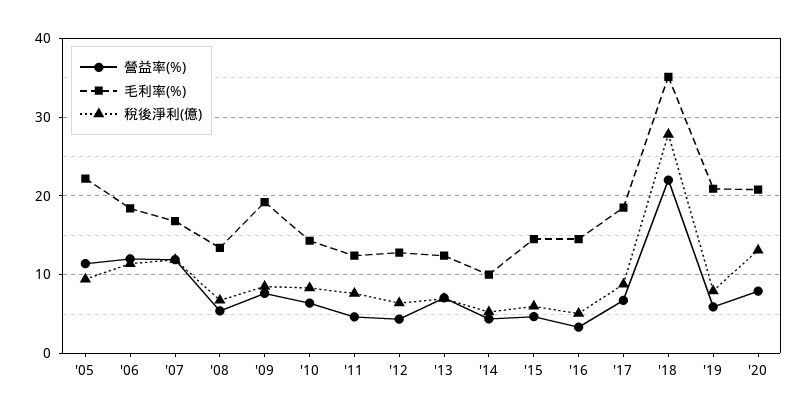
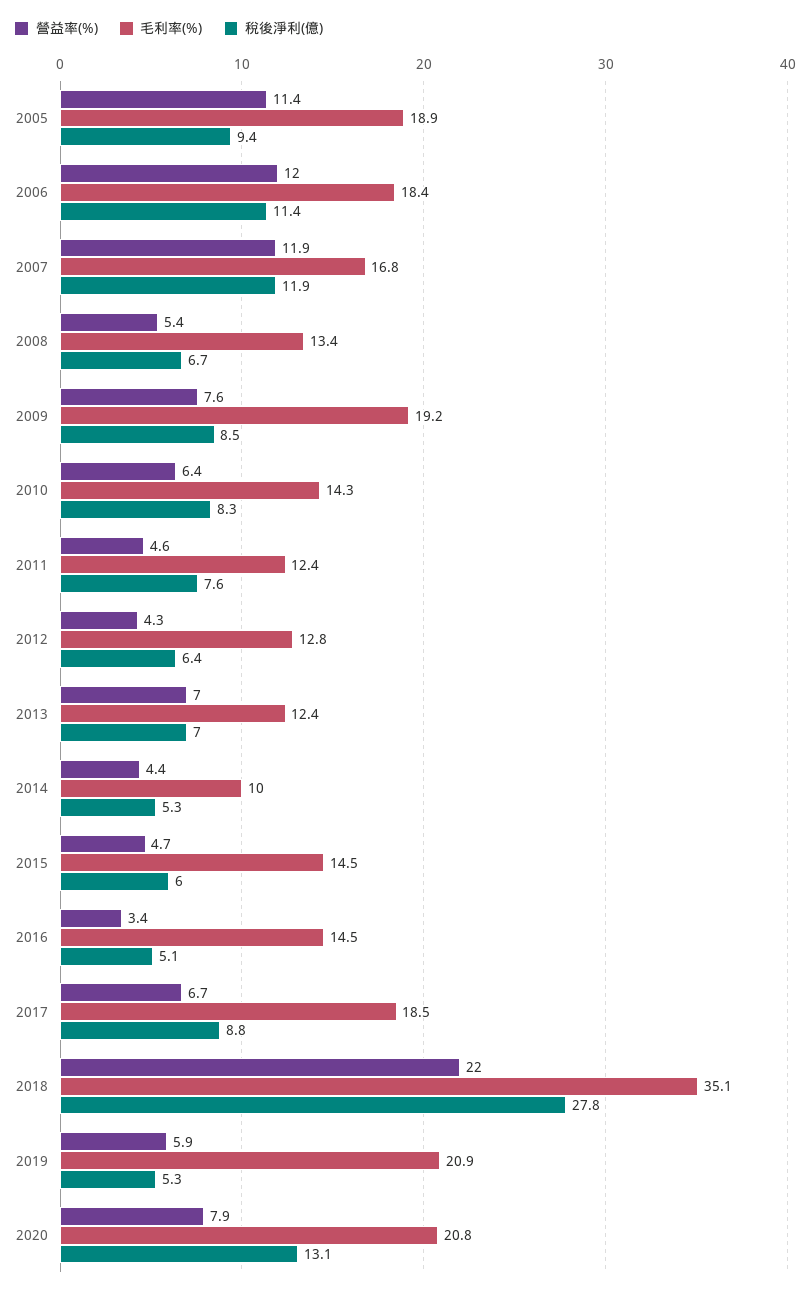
毛利率(%), '05: 22 -> 18.9
稅後淨利(億), '19: 8 -> 5.3

